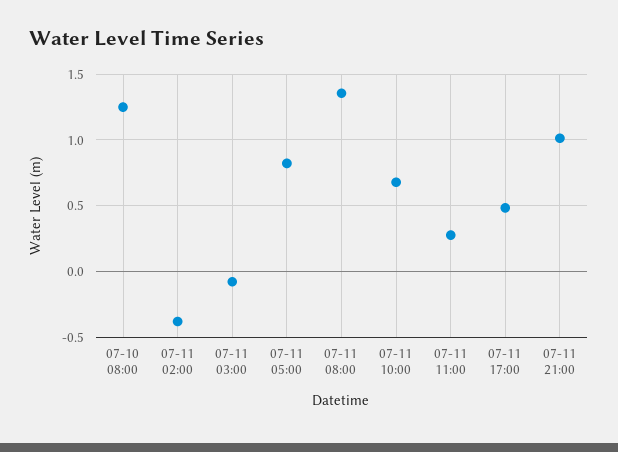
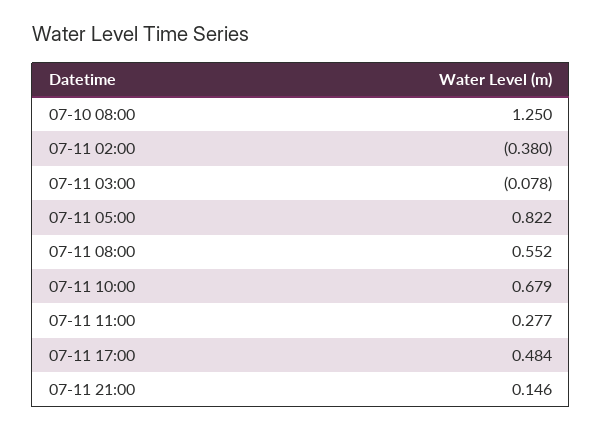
07-11 08:00: 1.35 -> 0.552
07-11 21:00: 1 -> 0.146

